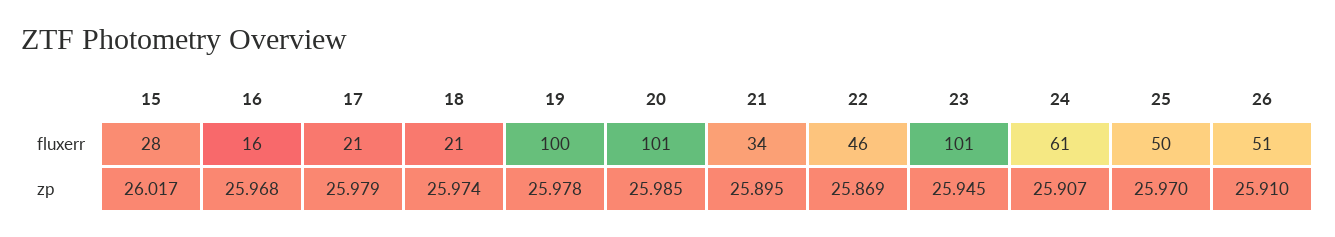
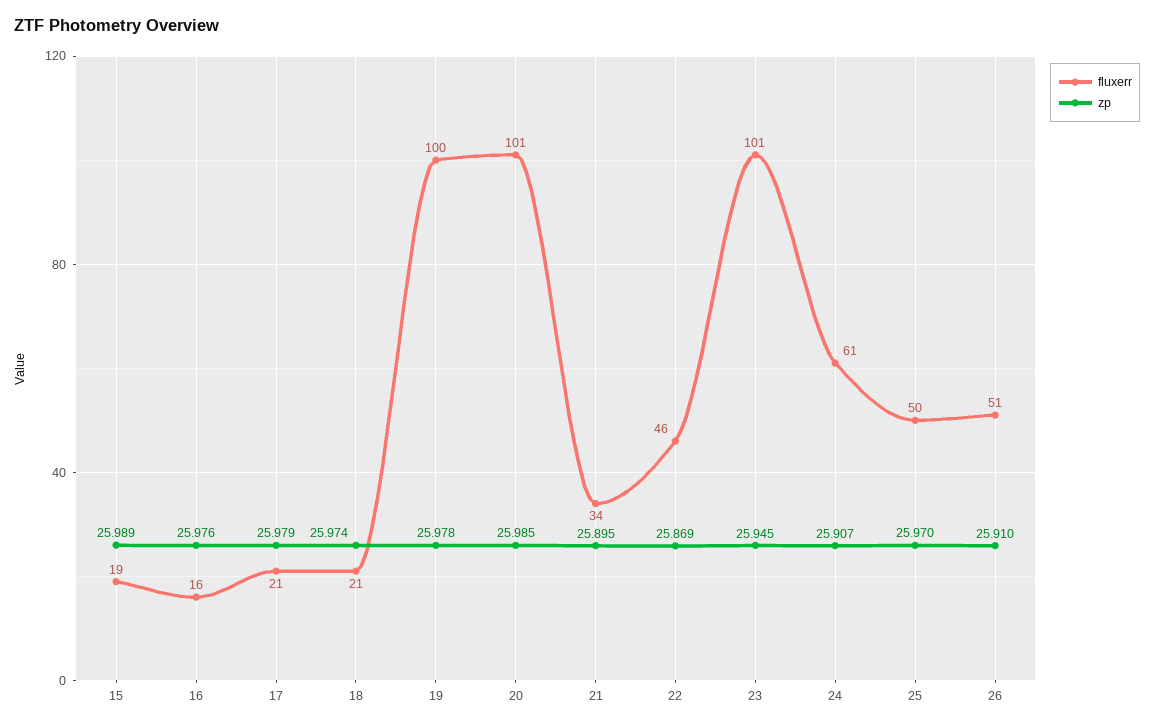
fluxerr, 15: 28 -> 19
zp, 15: 26.017 -> 25.989
zp, 16: 25.968 -> 25.976

